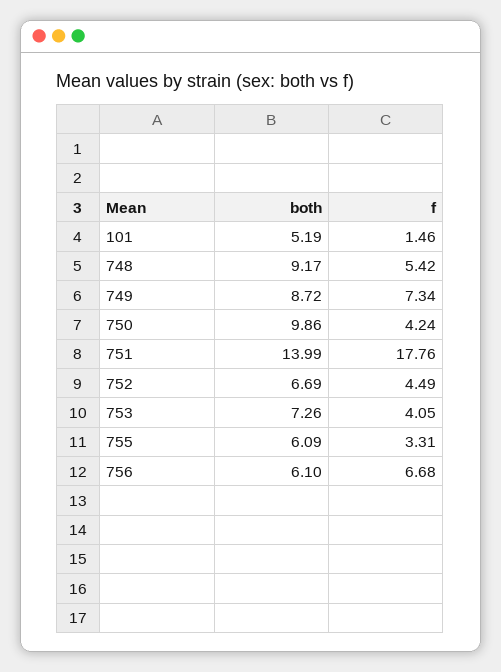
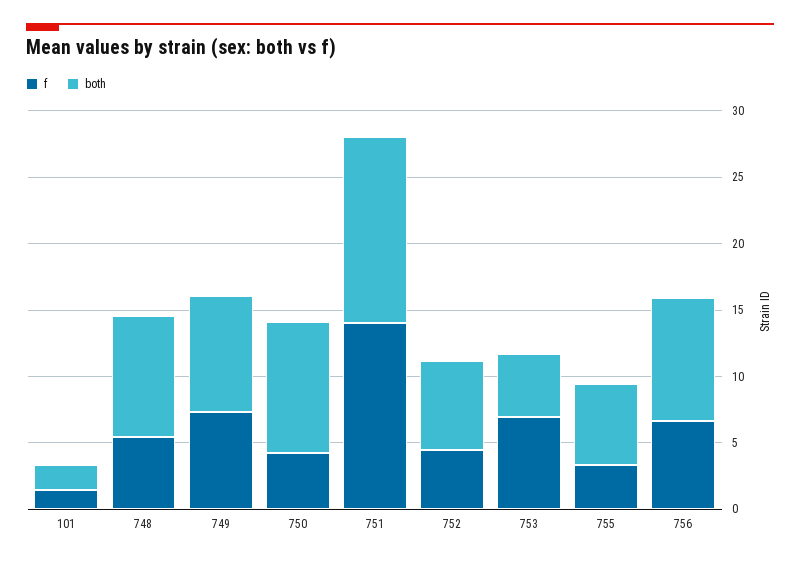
both, 101: 5.19 -> 2
f, 751: 17.76 -> 14
both, 753: 7.26 -> 5
f, 753: 4.05 -> 7
both, 756: 6.1 -> 9

